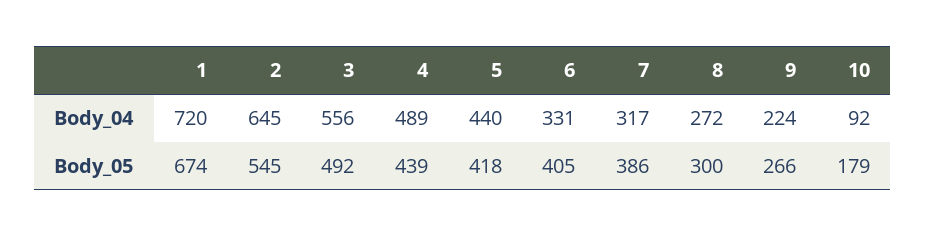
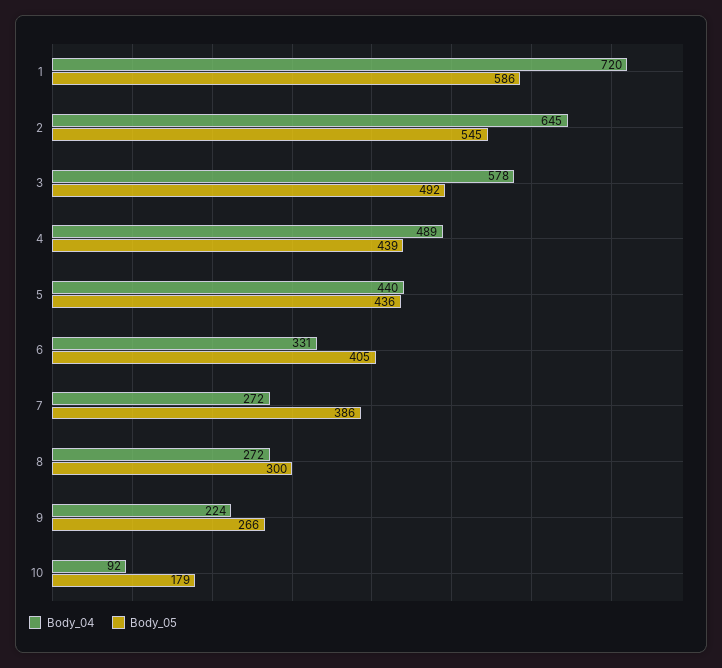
Body_04, 3: 556 -> 578
Body_04, 7: 317 -> 272
Body_05, 1: 674 -> 586
Body_05, 5: 418 -> 436

